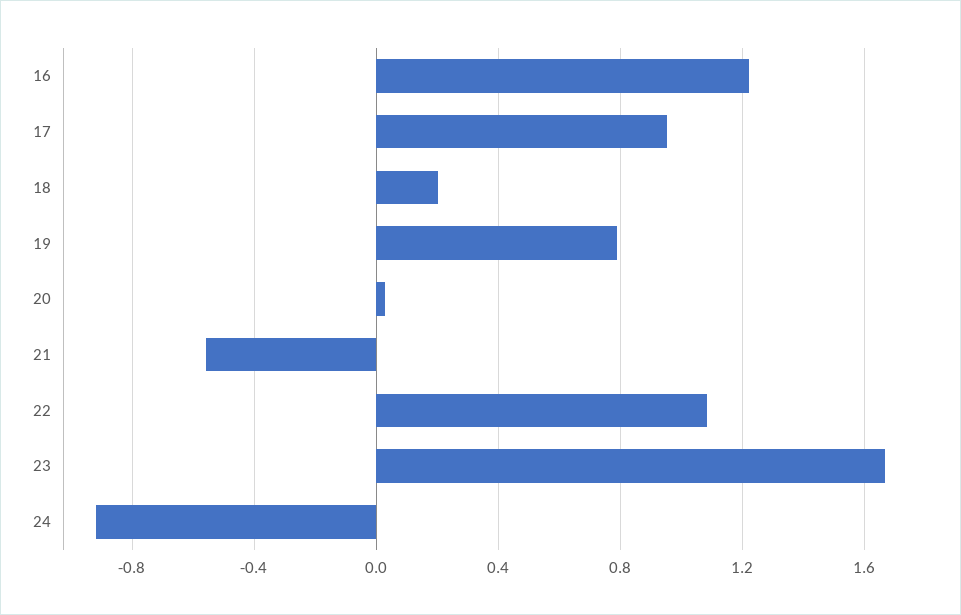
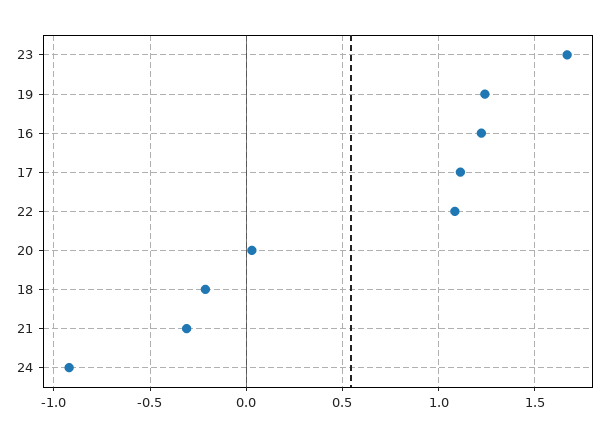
17: 0.95 -> 1.1
18: 0.2 -> -0.2
19: 0.8 -> 1.25
21: -0.55 -> -0.3

